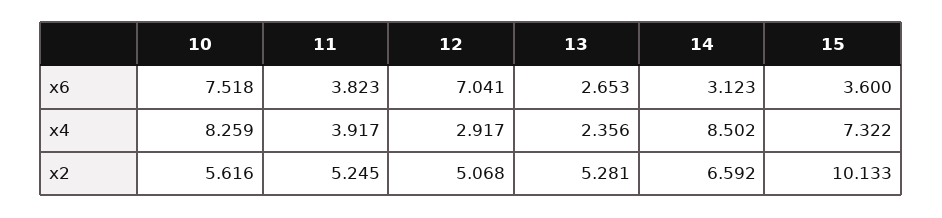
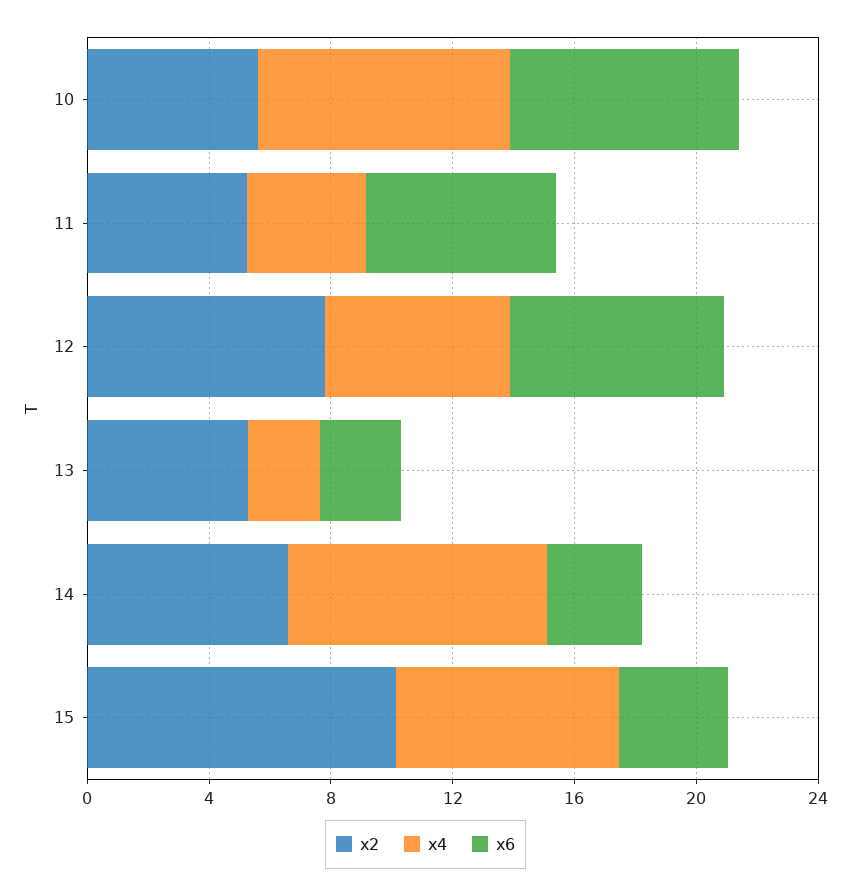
x6, 11: 3.823 -> 6
x4, 12: 2.917 -> 6
x2, 12: 5.068 -> 8

